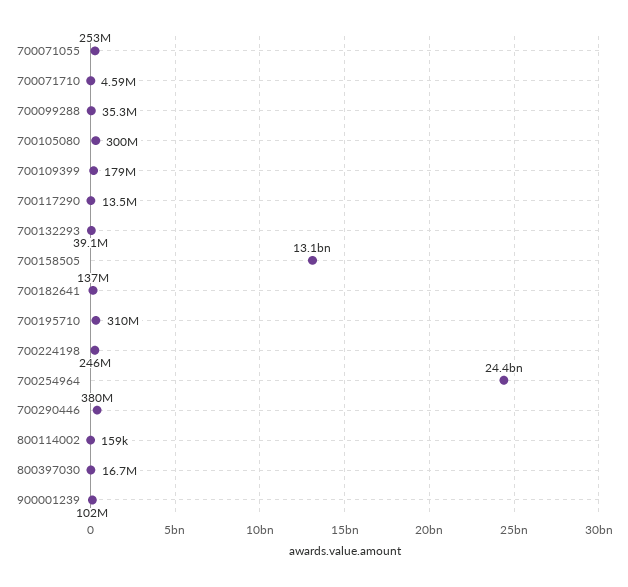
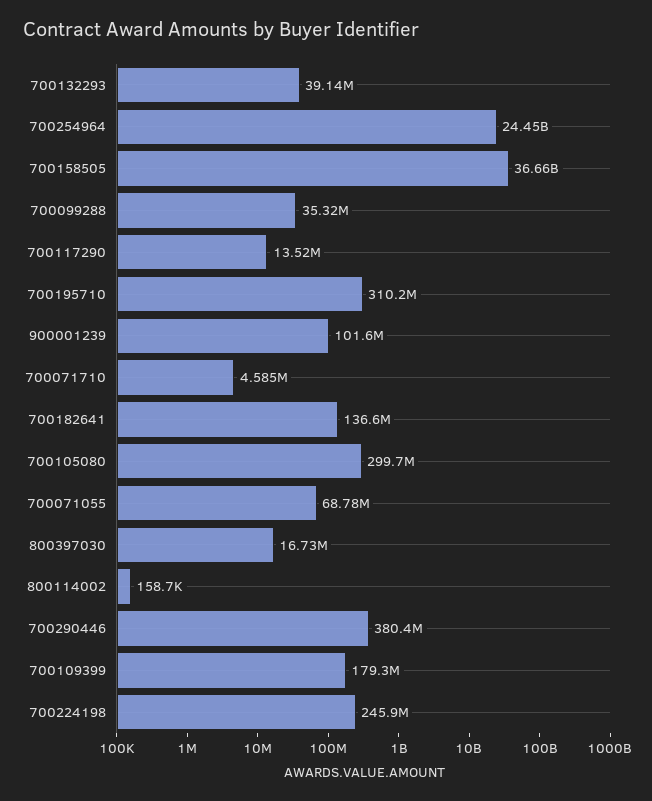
700071055: 253000000 -> 68780000
700158505: 13100000000 -> 36660000000

